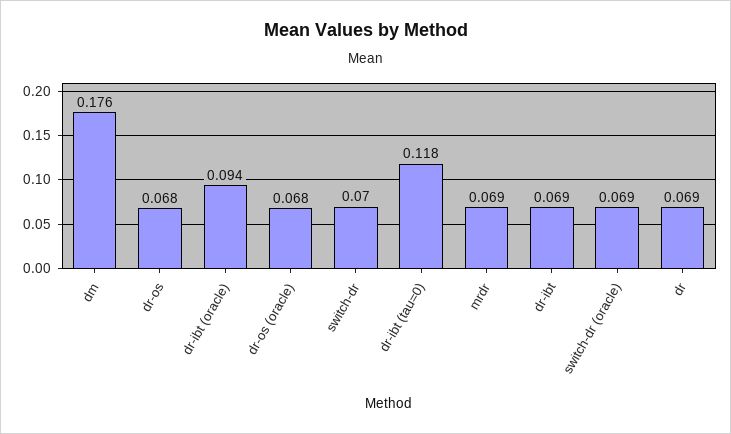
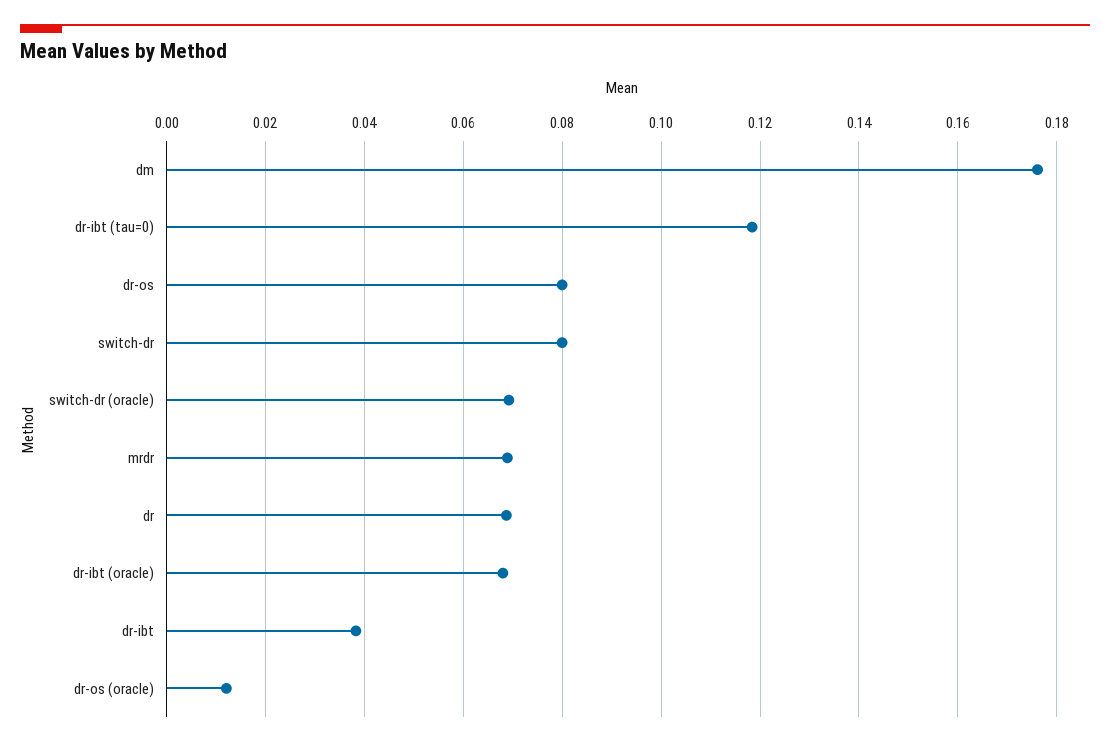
dr-os: 0.068 -> 0.08
dr-ibt (oracle): 0.094 -> 0.068
dr-os (oracle): 0.068 -> 0.012
switch-dr: 0.07 -> 0.08
dr-ibt: 0.069 -> 0.038

